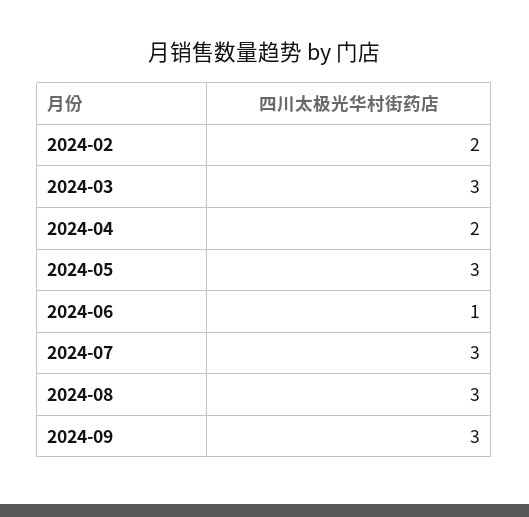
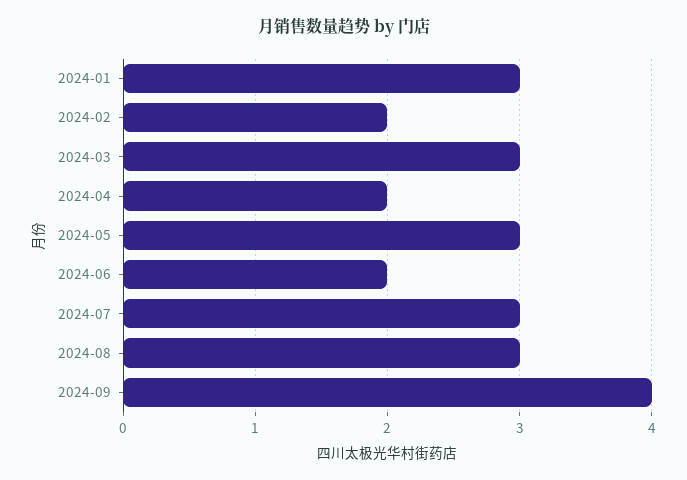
2024-06: 1 -> 2
2024-09: 3 -> 4
2024-01: none -> 3

